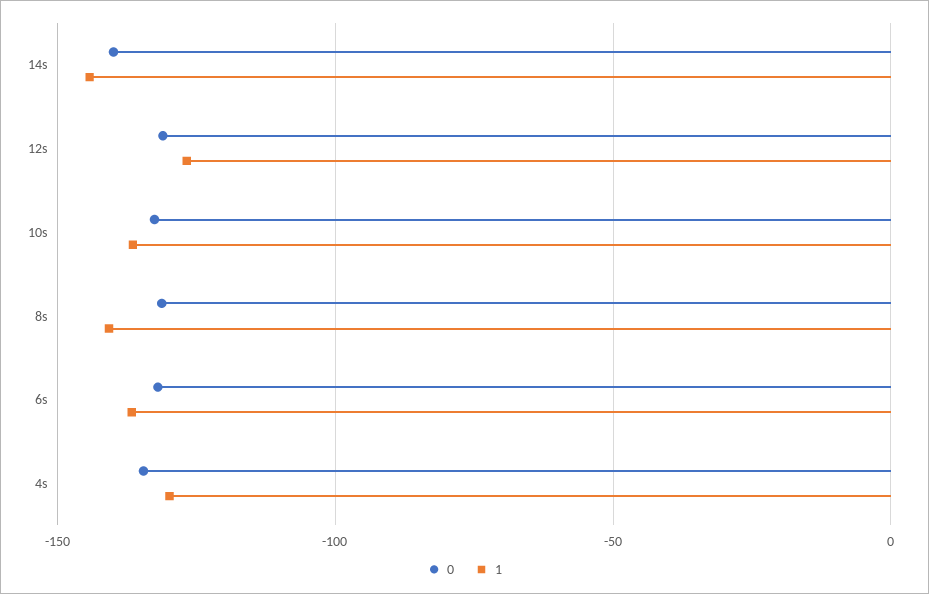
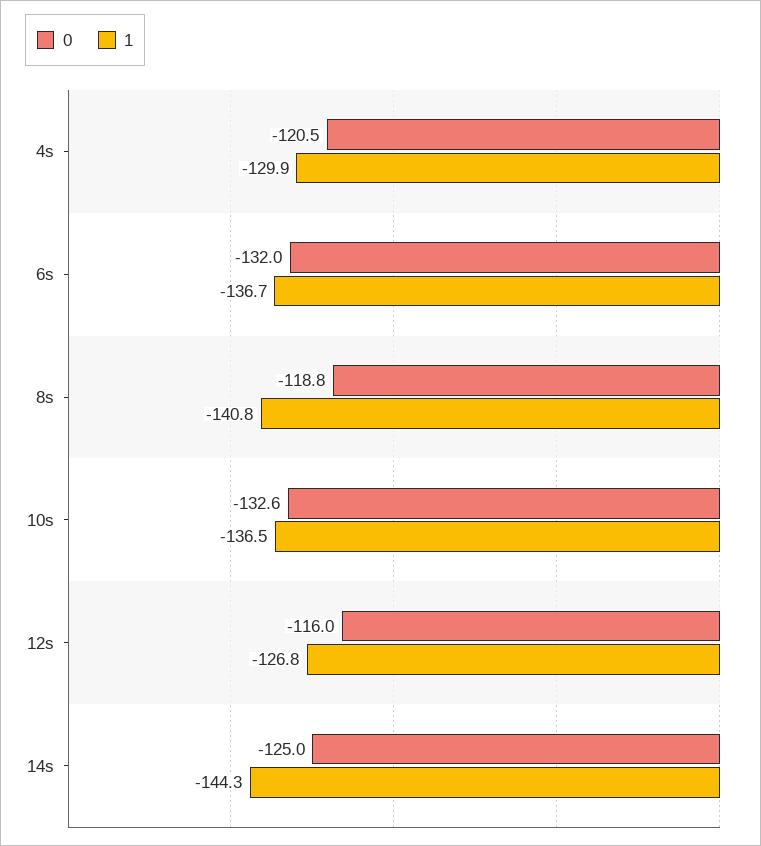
0, 14s: -140 -> -125
0, 12s: -130 -> -116
0, 8s: -130 -> -118.8
0, 4s: -135 -> -120.5

